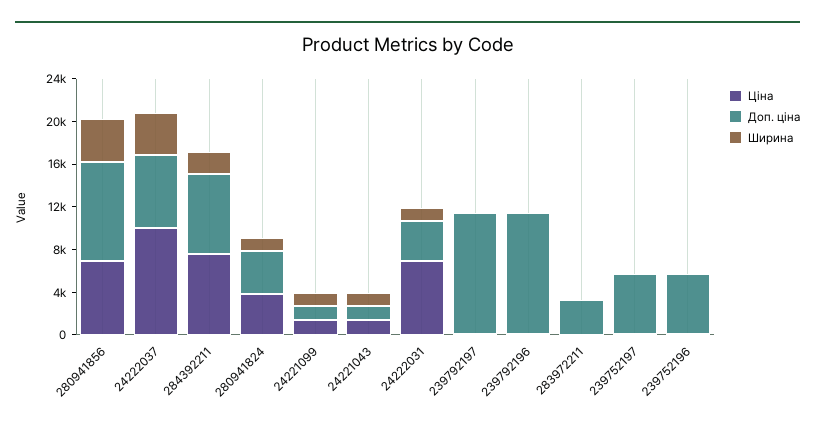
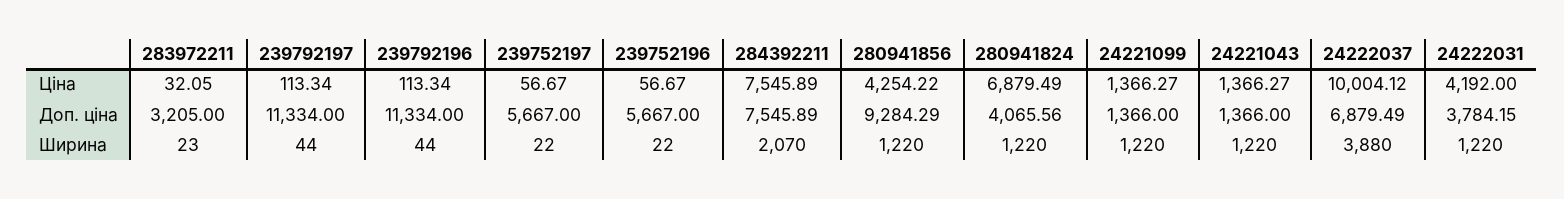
Ціна, 280941856: 7000 -> 4254.22
Ширина, 280941856: 4000 -> 1220
Ціна, 280941824: 4000 -> 6879.49
Ціна, 24222031: 7000 -> 4192

